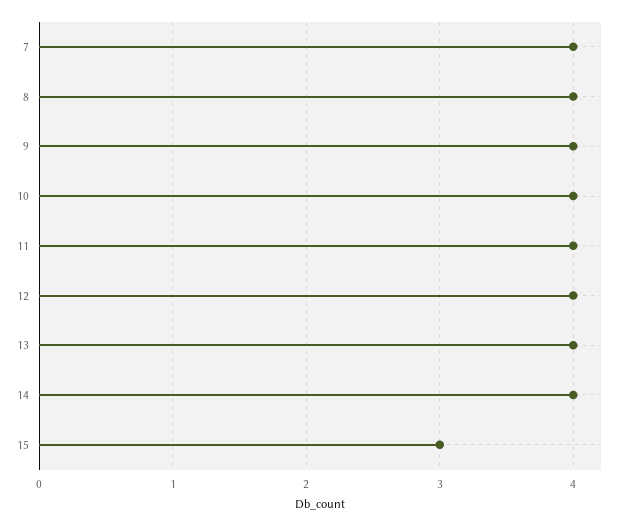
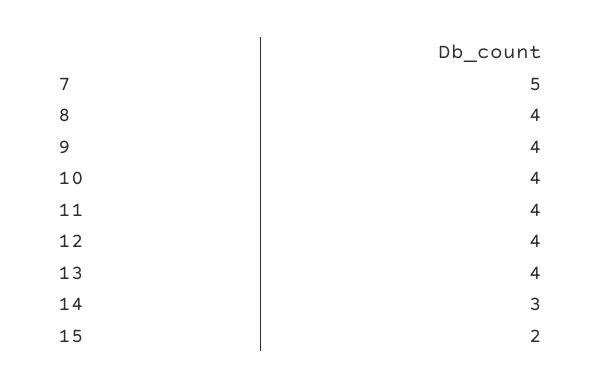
7: 4 -> 5
14: 4 -> 3
15: 3 -> 2

